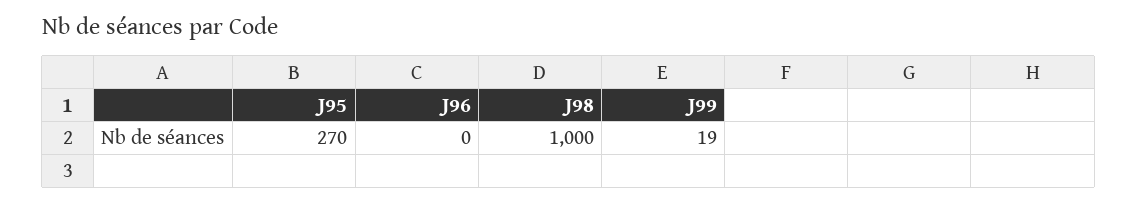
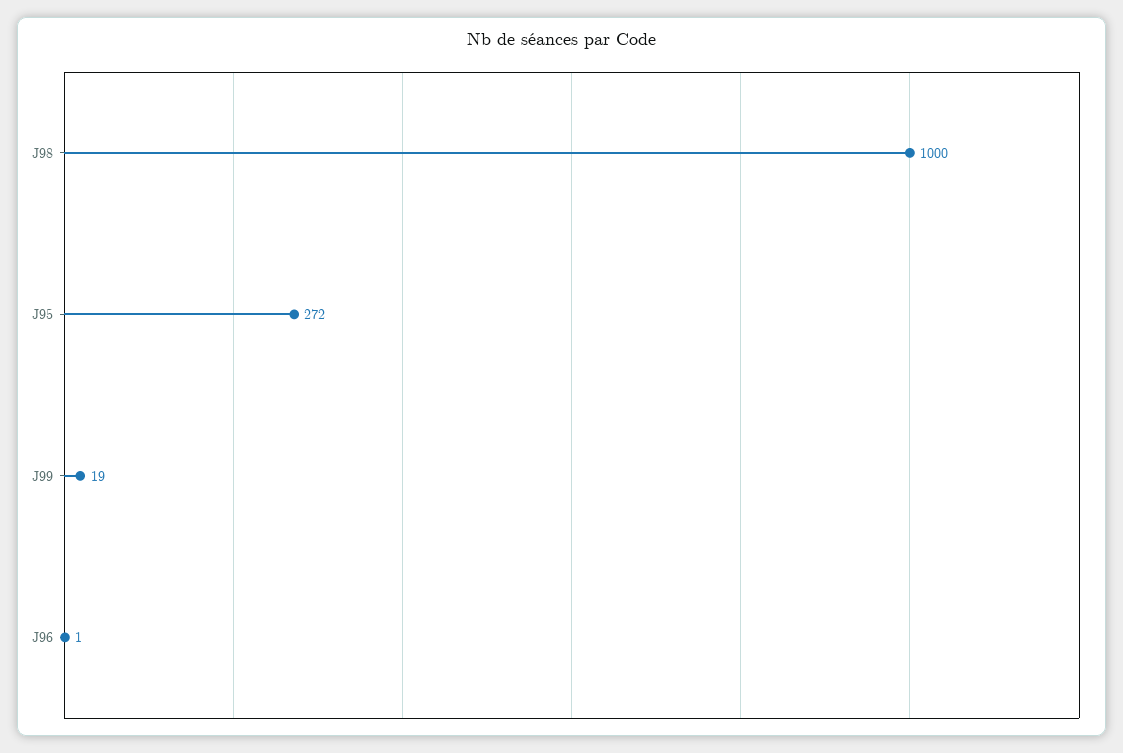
J95: 270 -> 272
J96: 0 -> 1

